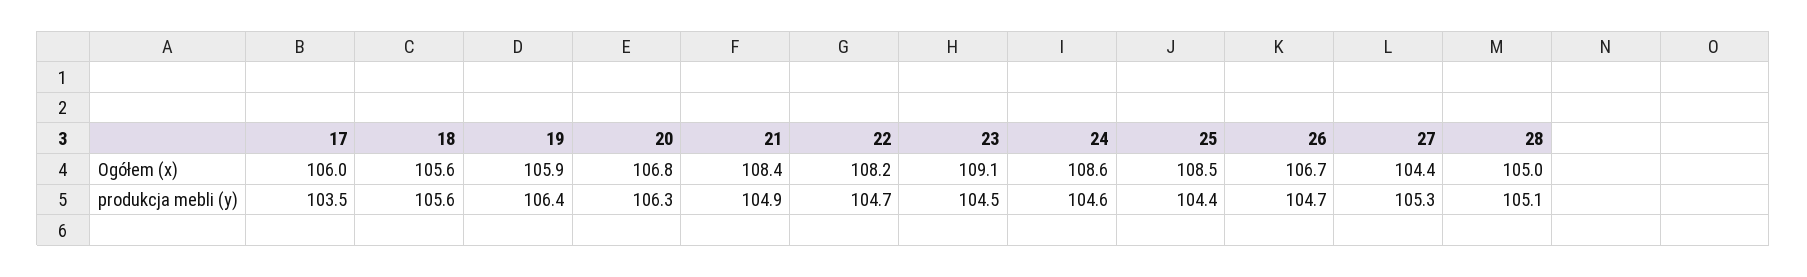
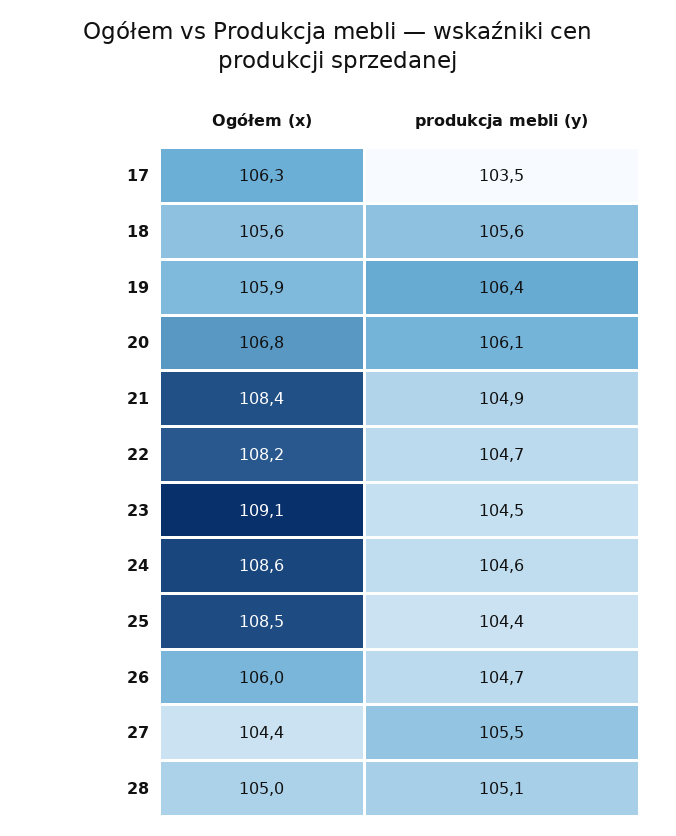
17, Ogółem (x): 106 -> 106.3
26, Ogółem (x): 106.7 -> 106
20, produkcja mebli (y): 106.3 -> 106.1
27, produkcja mebli (y): 105.3 -> 105.5

